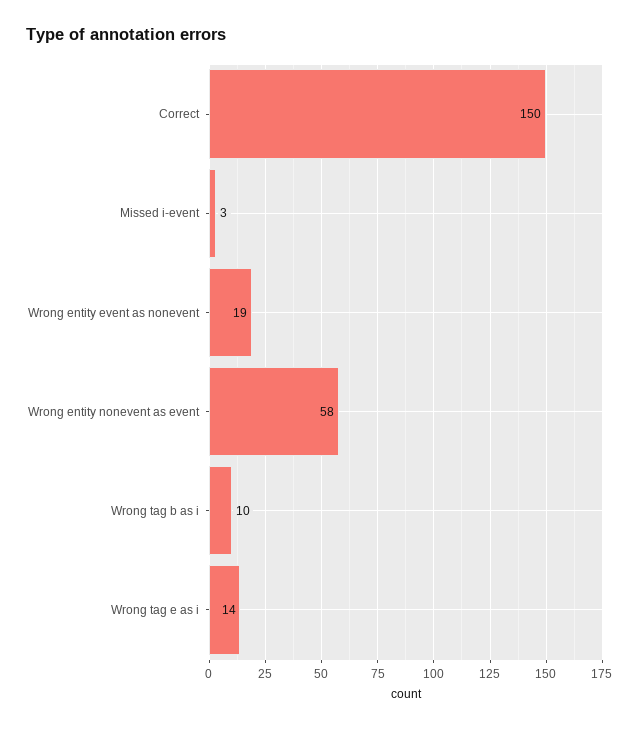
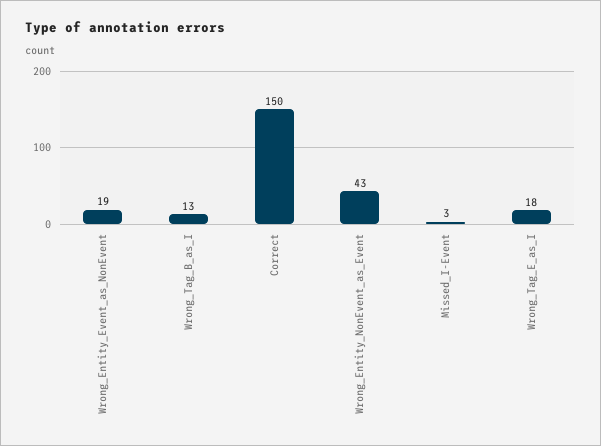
Wrong entity nonevent as event: 58 -> 43
Wrong tag b as i: 10 -> 13
Wrong tag e as i: 14 -> 18

